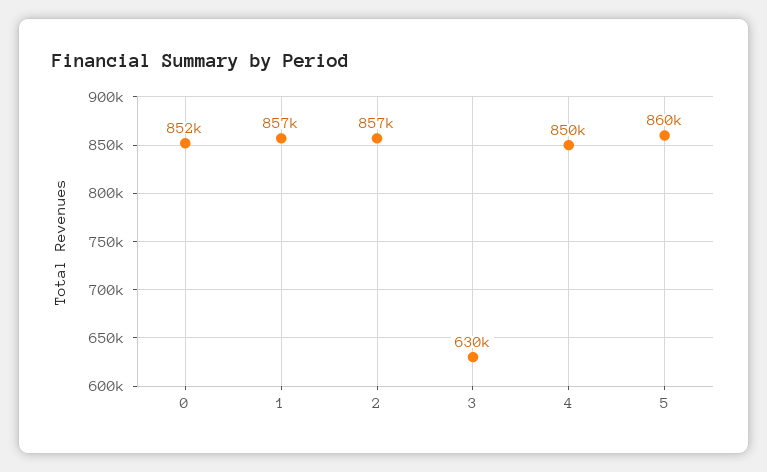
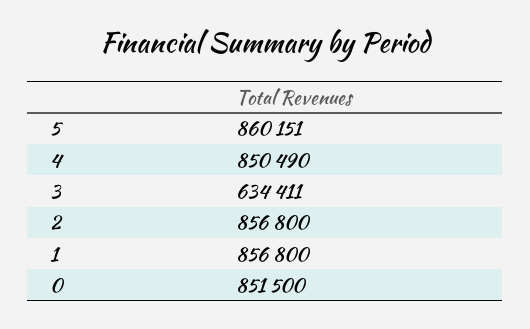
3: 630000 -> 634411

